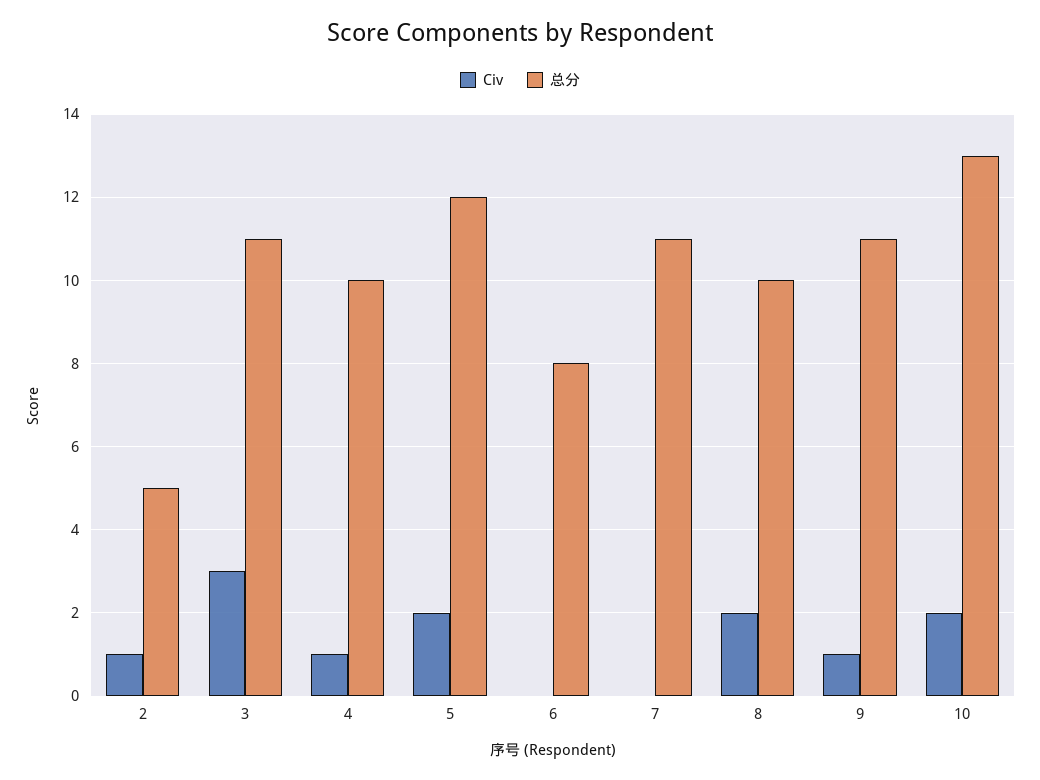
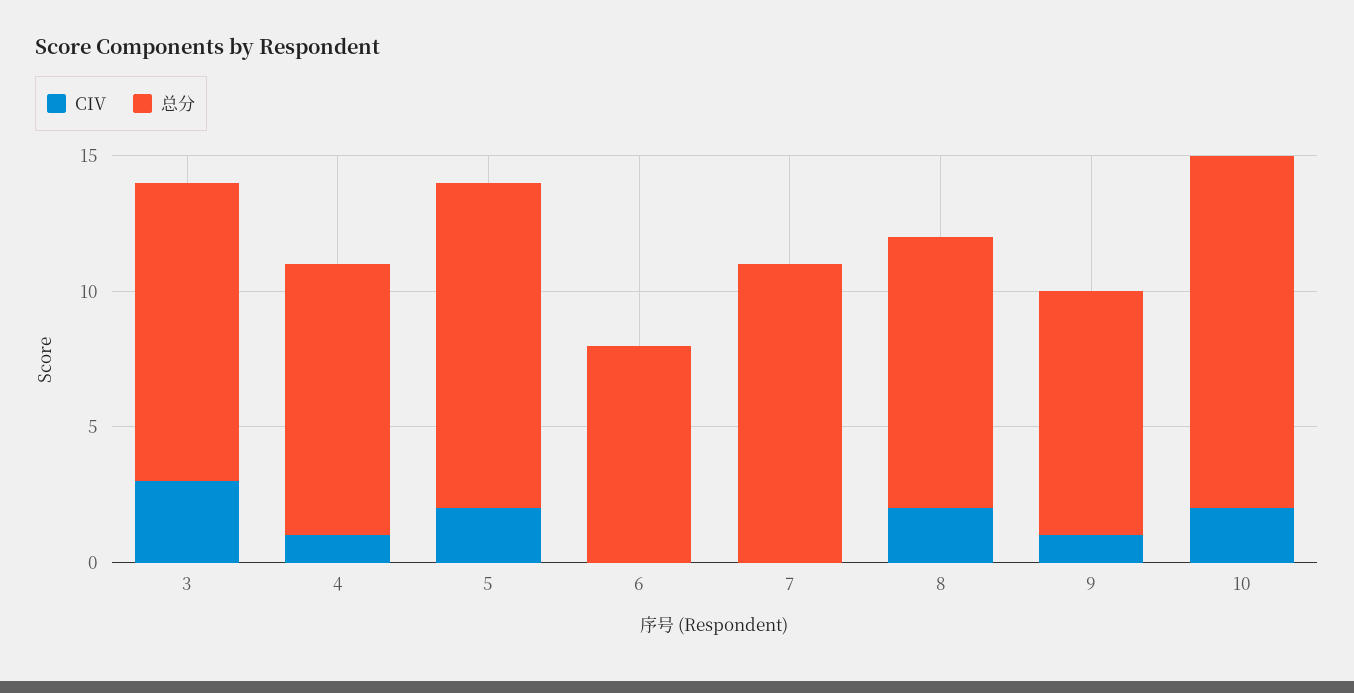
Civ, 2: 1 -> none
总分, 2: 5 -> none
总分, 9: 11 -> 9

